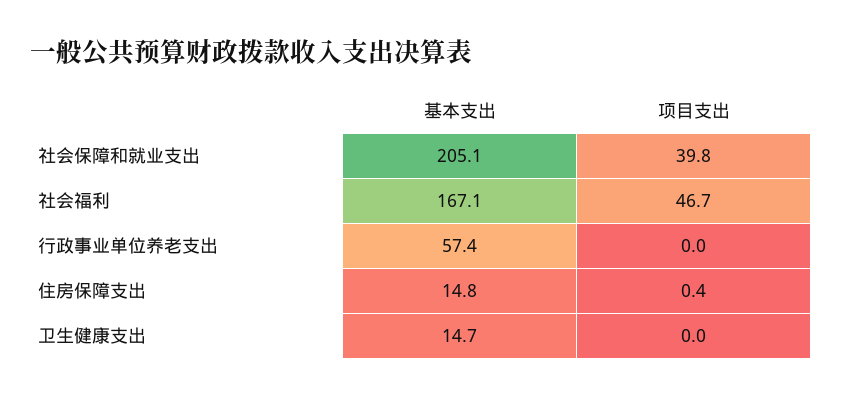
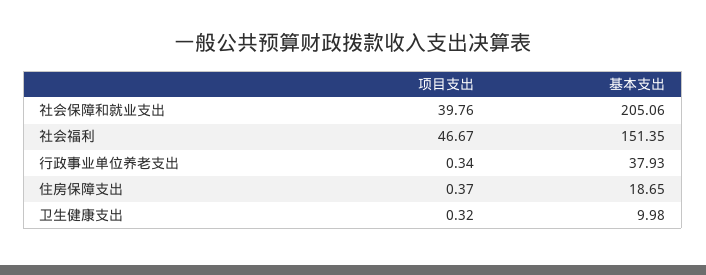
基本支出, 社会福利: 167.1 -> 151.35
基本支出, 行政事业单位养老支出: 57.4 -> 37.93
项目支出, 行政事业单位养老支出: 0 -> 0.34
基本支出, 住房保障支出: 14.8 -> 18.65
基本支出, 卫生健康支出: 14.7 -> 9.98
项目支出, 卫生健康支出: 0 -> 0.32

